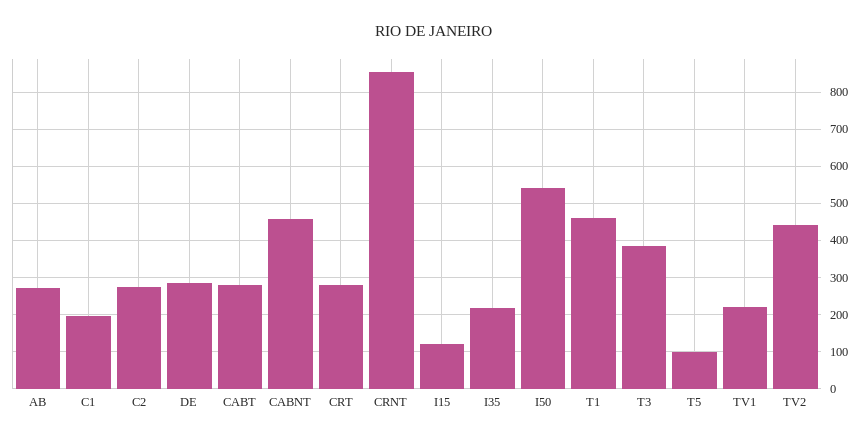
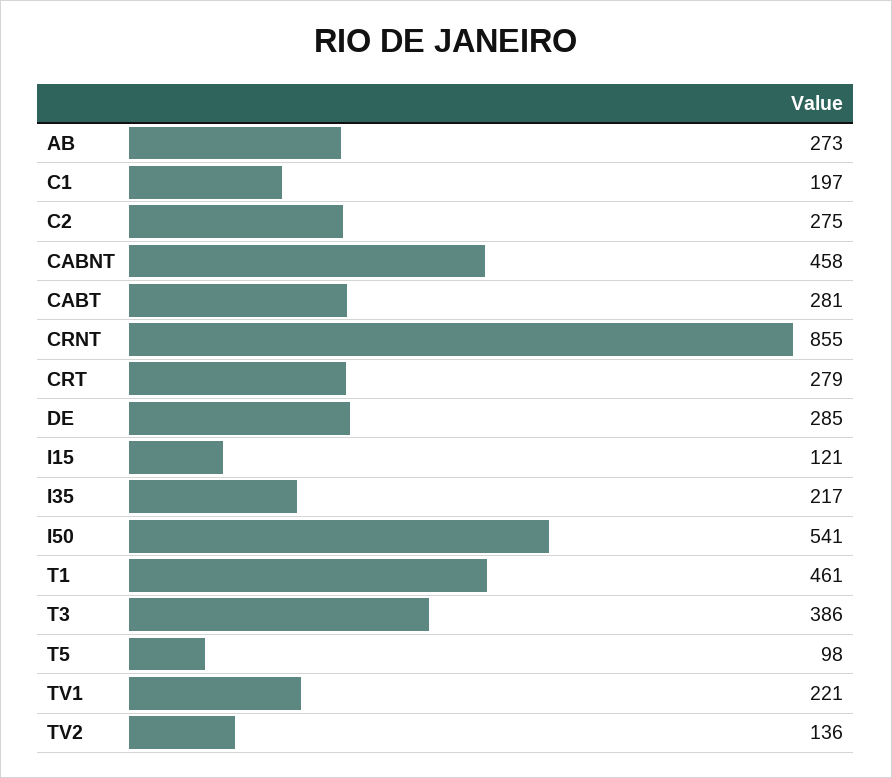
TV2: 440 -> 136

